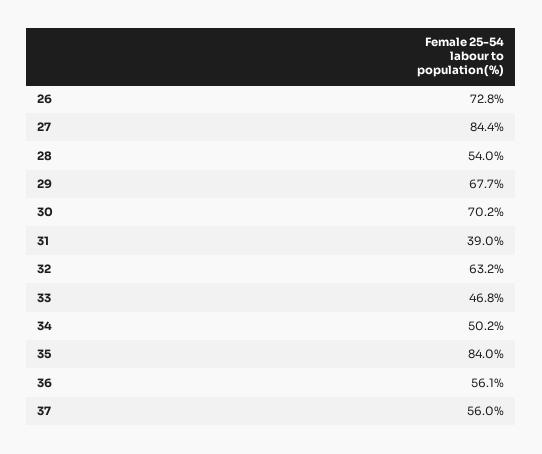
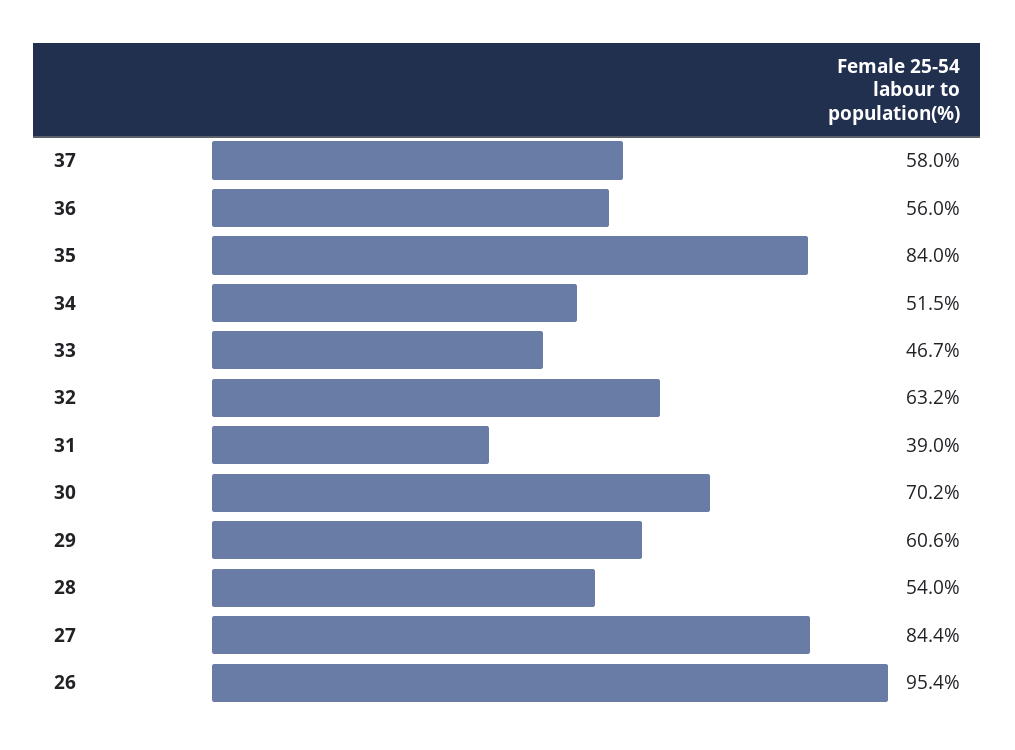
26: 72.8 -> 95.4
29: 67.7 -> 60.6
33: 46.8 -> 46.7
34: 50.2 -> 51.5
36: 56.1 -> 56
37: 56 -> 58

